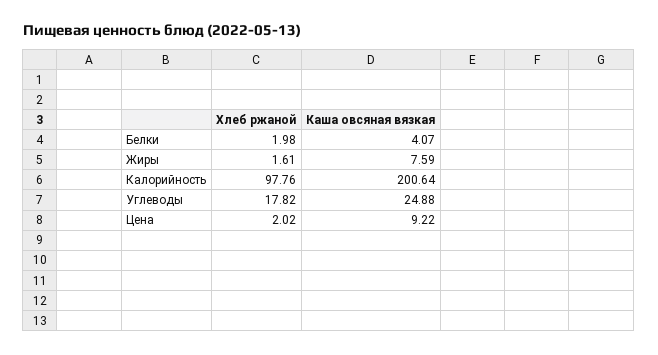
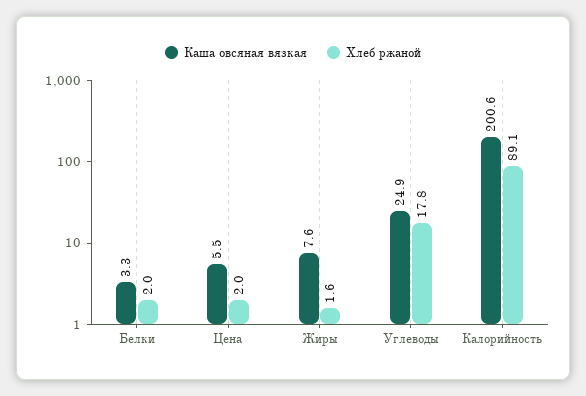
Каша овсяная вязкая, Белки: 4.07 -> 3.3
Хлеб ржаной, Калорийность: 97.76 -> 89.1
Каша овсяная вязкая, Цена: 9.22 -> 5.5

